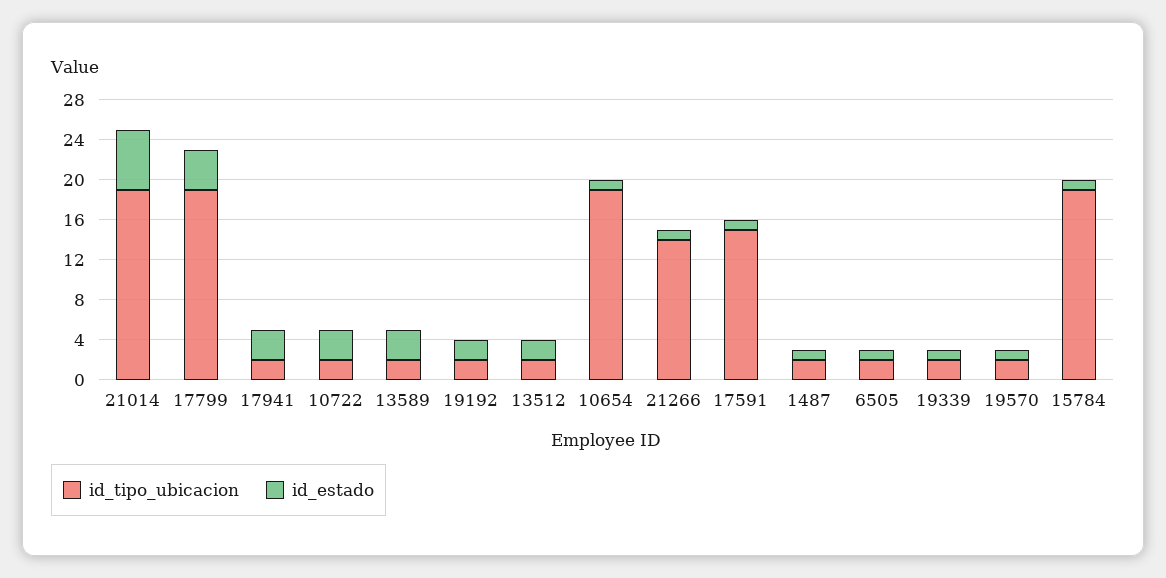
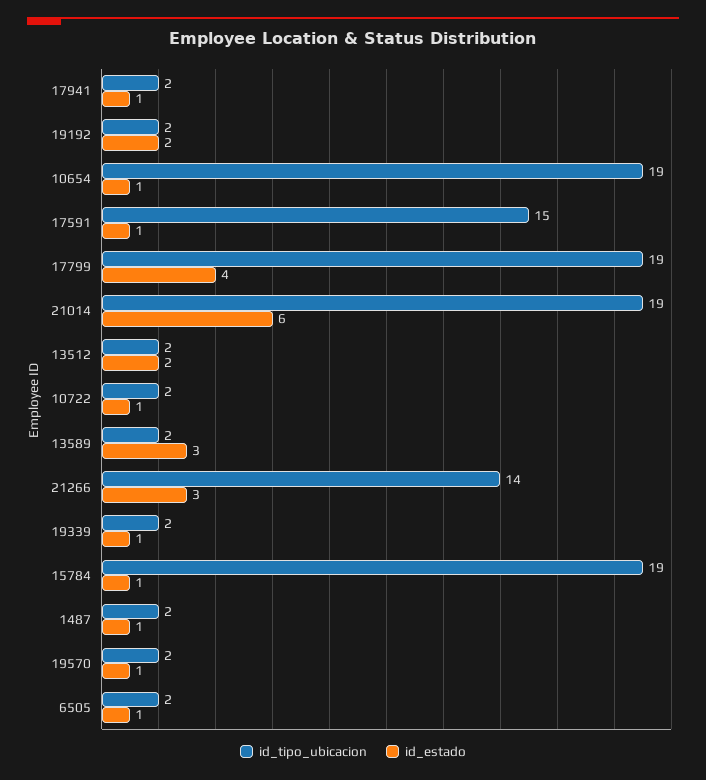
id_estado, 17941: 3 -> 1
id_estado, 10722: 3 -> 1
id_estado, 21266: 1 -> 3

